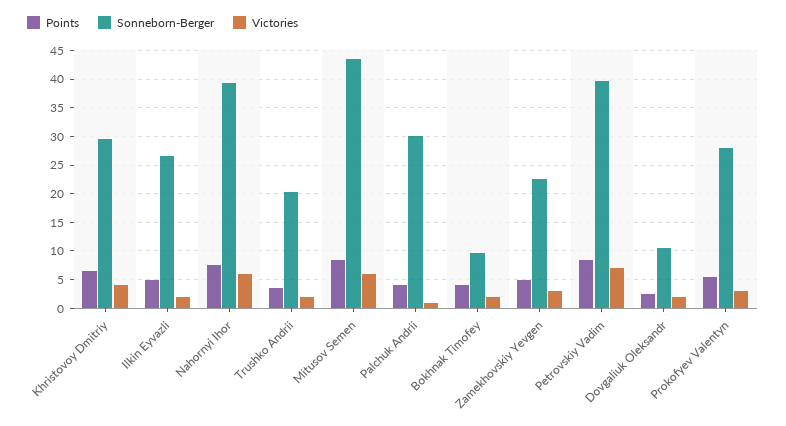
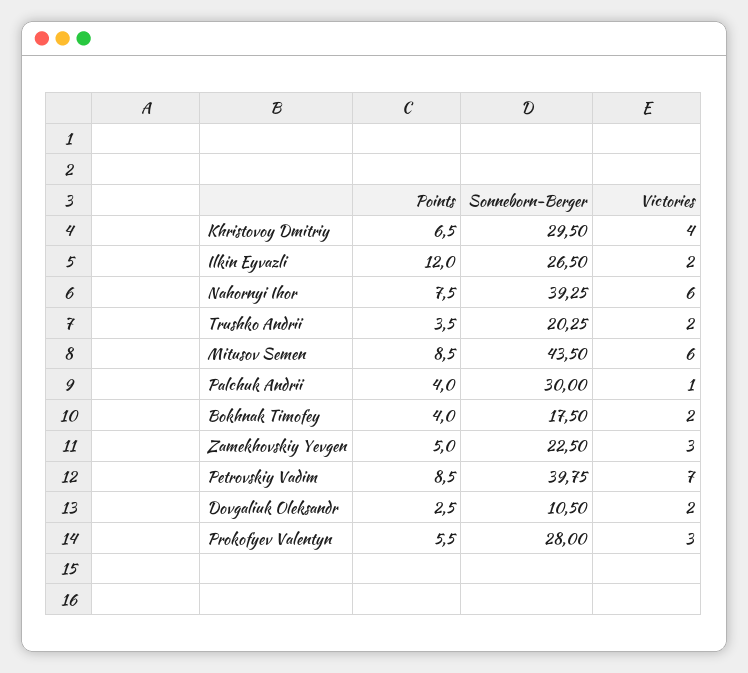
Points, Ilkin Eyvazli: 5 -> 12
Sonneborn-Berger, Bokhnak Timofey: 10 -> 17.5

